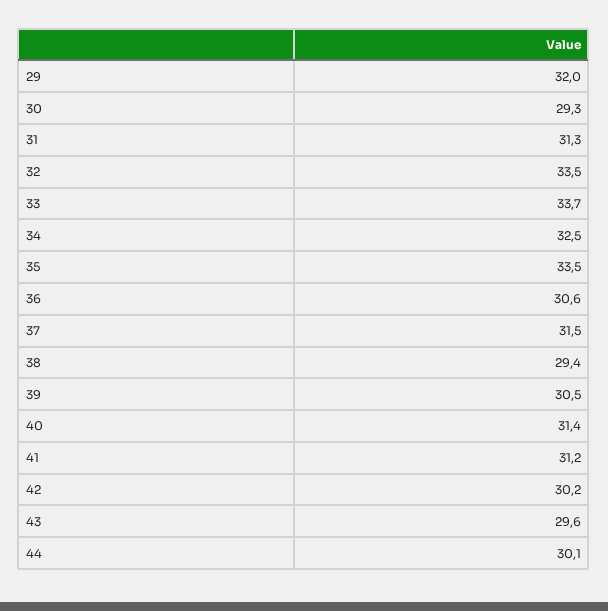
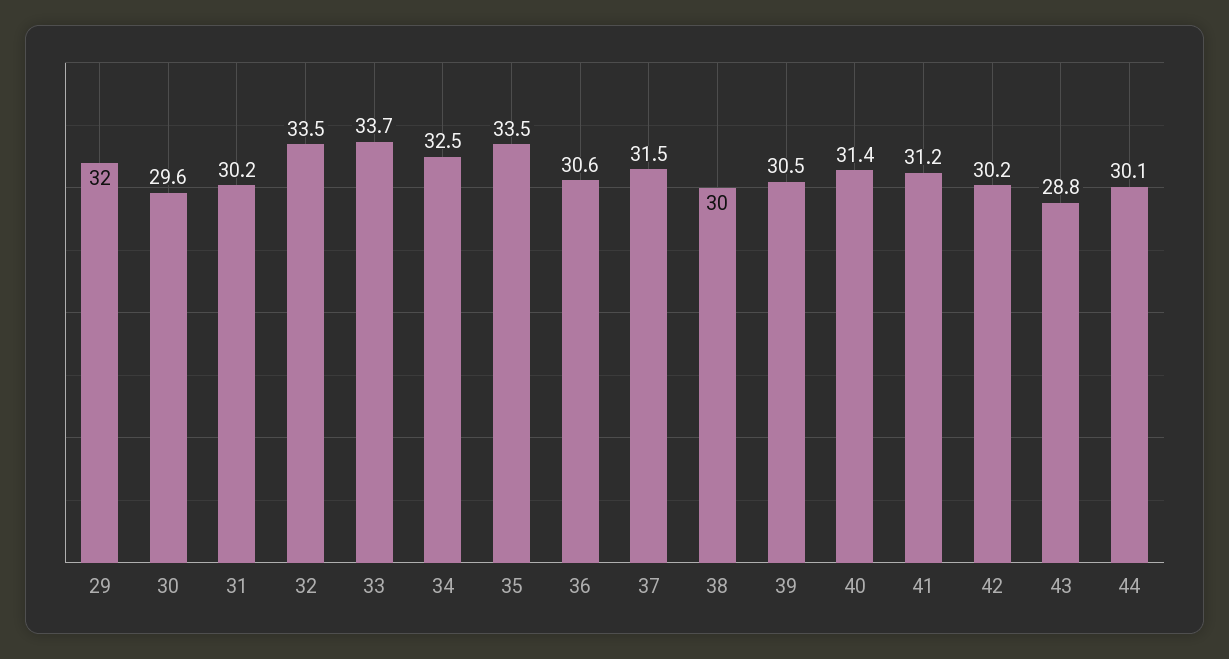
30: 29.3 -> 29.6
31: 31.3 -> 30.2
38: 29.4 -> 30
43: 29.6 -> 28.8

